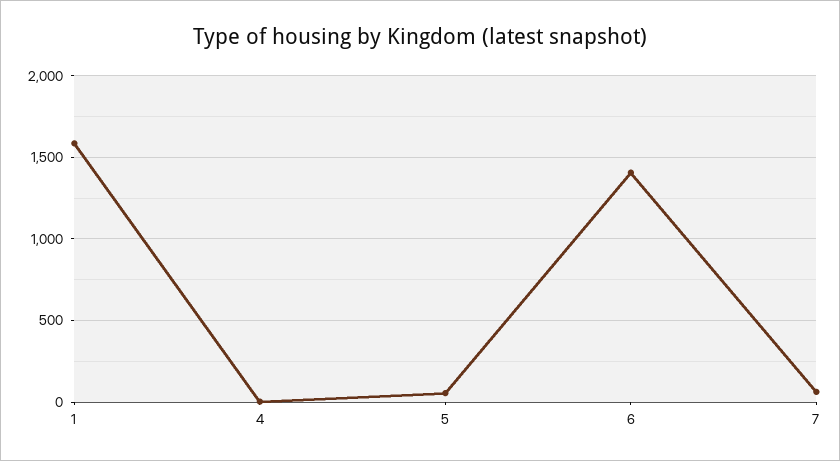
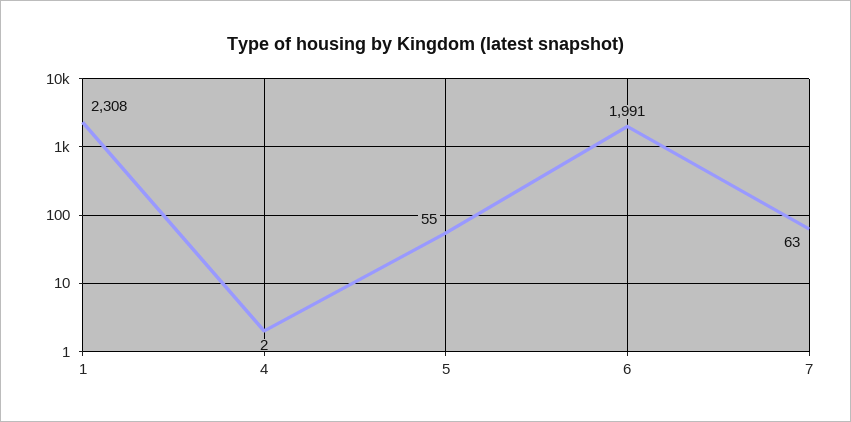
1: 1600 -> 2308
6: 1400 -> 1991

